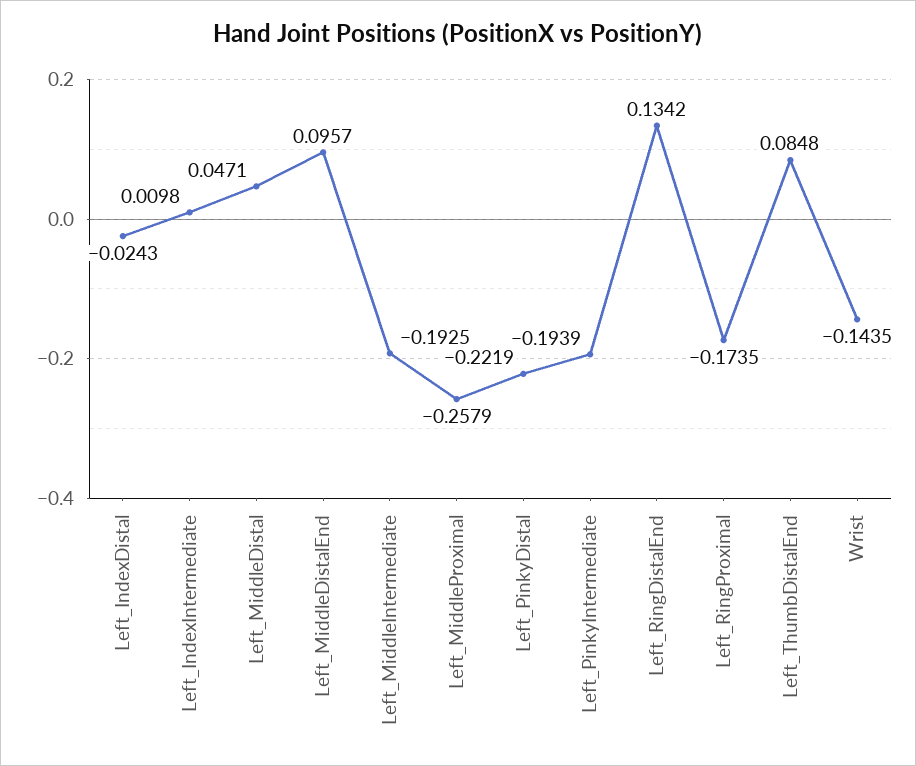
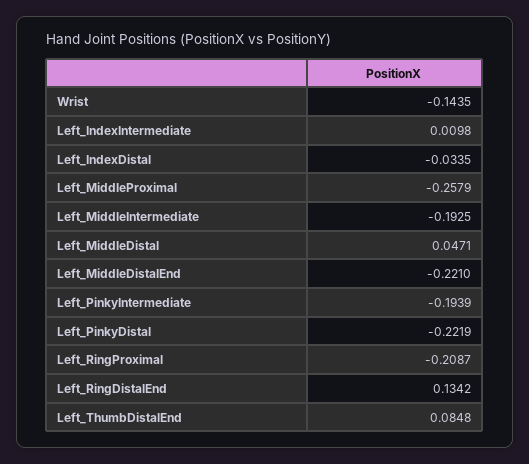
Left_IndexDistal: -0.0243 -> -0.0335
Left_MiddleDistalEnd: 0.0957 -> -0.221
Left_RingProximal: -0.1735 -> -0.2087

